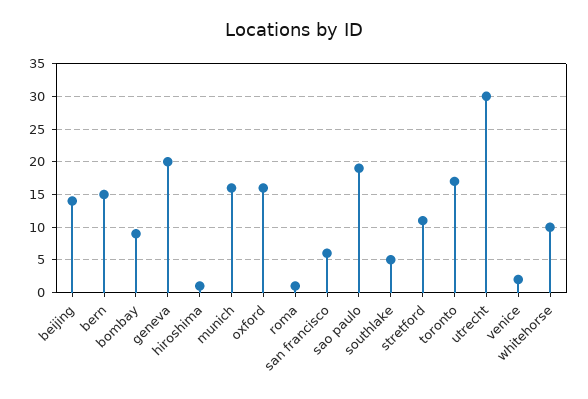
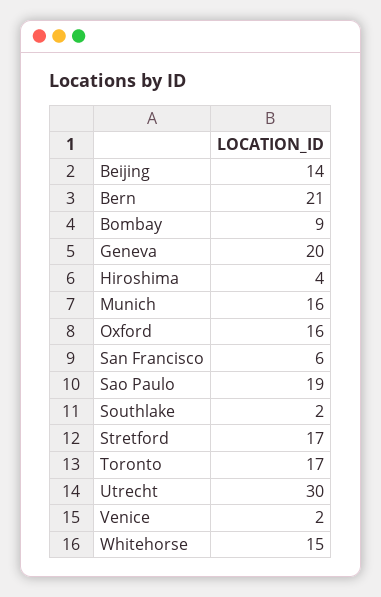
bern: 15 -> 21
hiroshima: 1 -> 4
roma: 1 -> none
southlake: 5 -> 2
stretford: 11 -> 17
whitehorse: 10 -> 15

